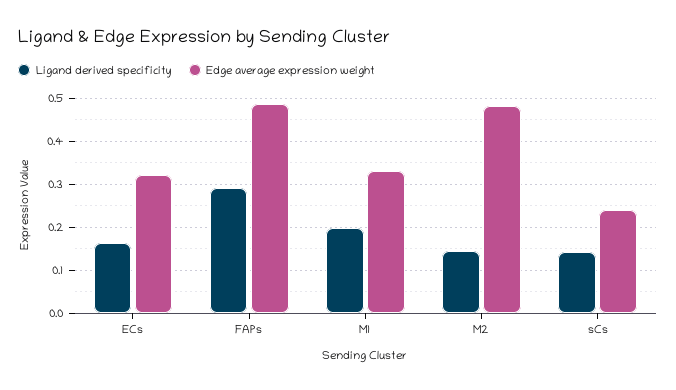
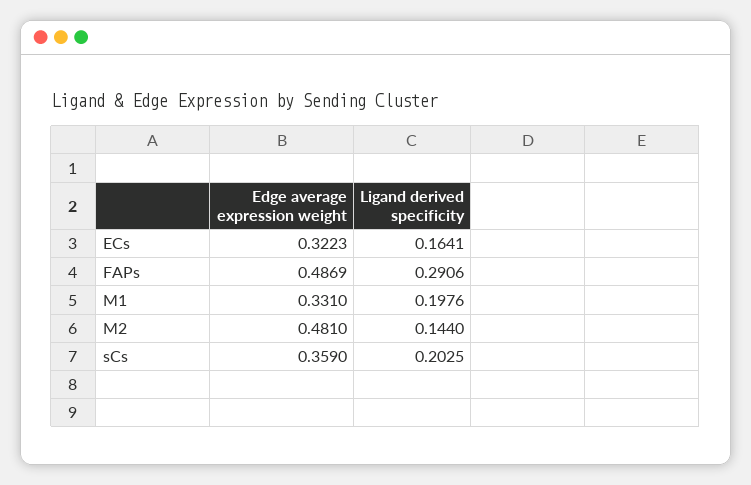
Ligand derived specificity, sCs: 0.14 -> 0.2025
Edge average expression weight, sCs: 0.24 -> 0.359

